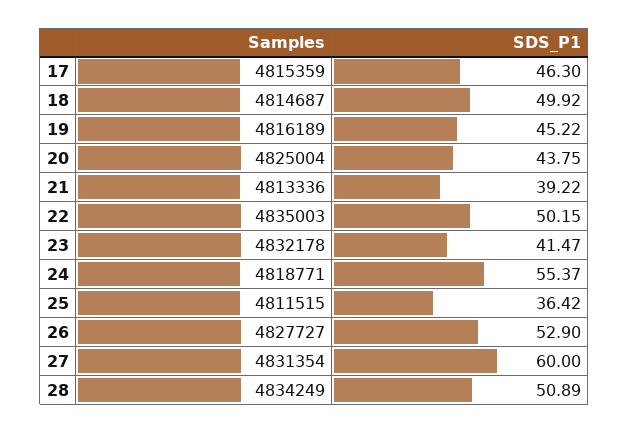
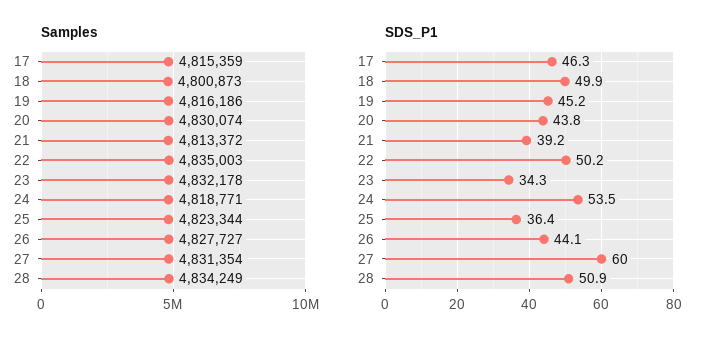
Samples, 18: 4814687 -> 4800873
Samples, 19: 4816189 -> 4816186
Samples, 20: 4825004 -> 4830074
Samples, 21: 4813336 -> 4813372
SDS_P1, 23: 41.47 -> 34.3
SDS_P1, 24: 55.37 -> 53.5
Samples, 25: 4811515 -> 4823344
SDS_P1, 26: 52.9 -> 44.1

